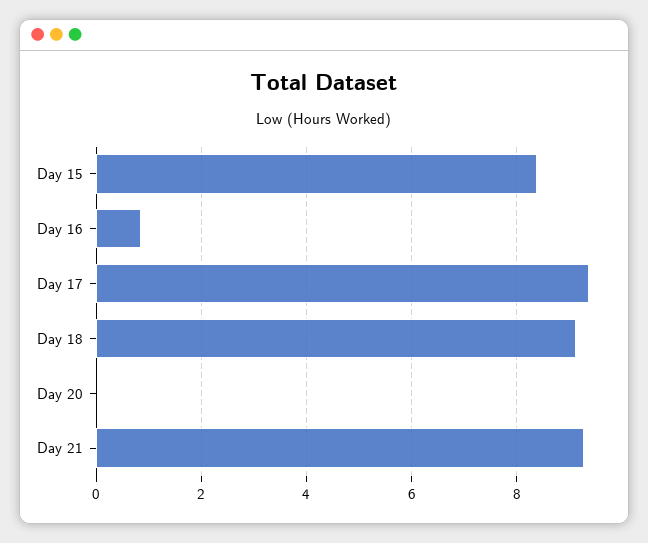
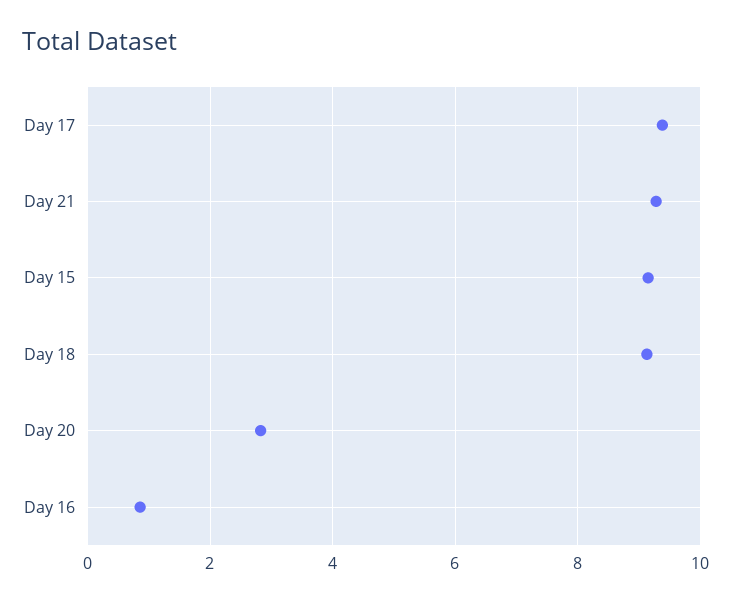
Day 15: 8.4 -> 9.2
Day 20: 0 -> 2.8

